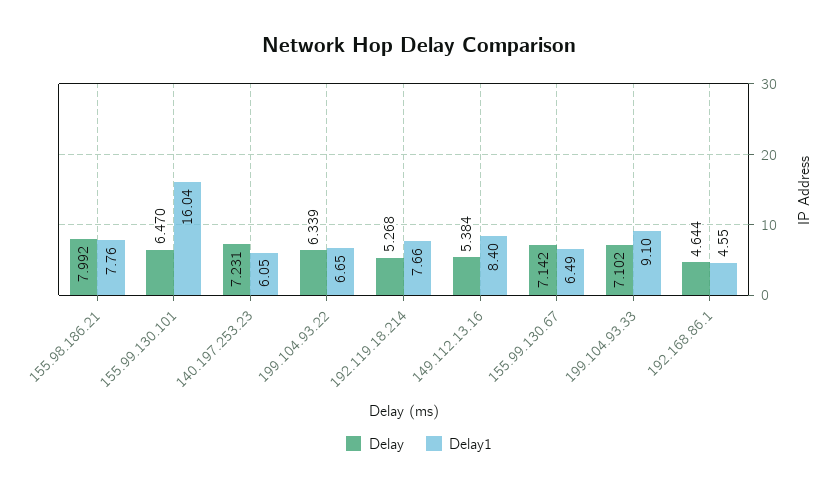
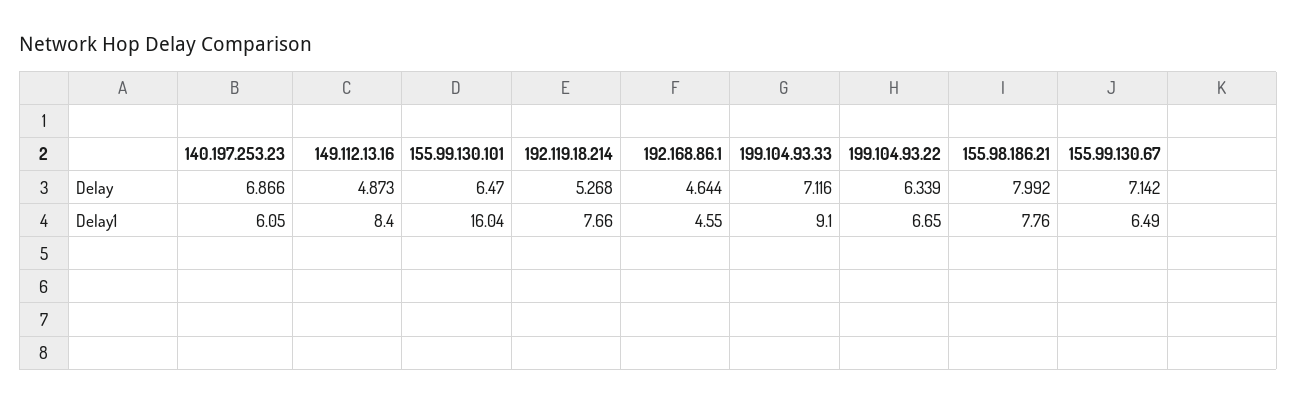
Delay, 140.197.253.23: 7.231 -> 6.866
Delay, 149.112.13.16: 5.384 -> 4.873
Delay, 199.104.93.33: 7.102 -> 7.116

